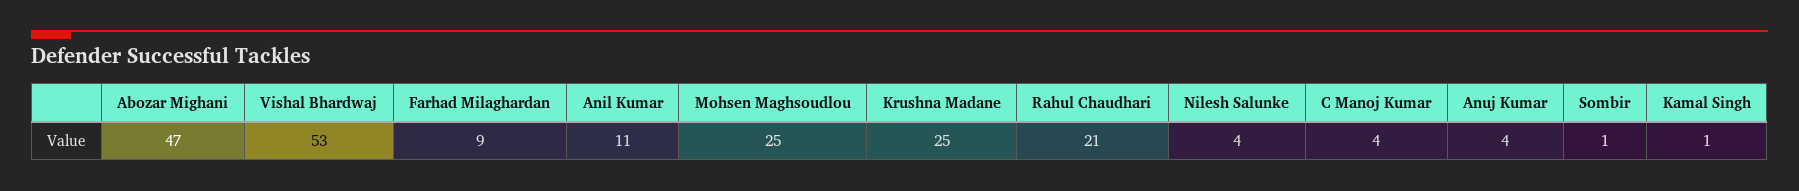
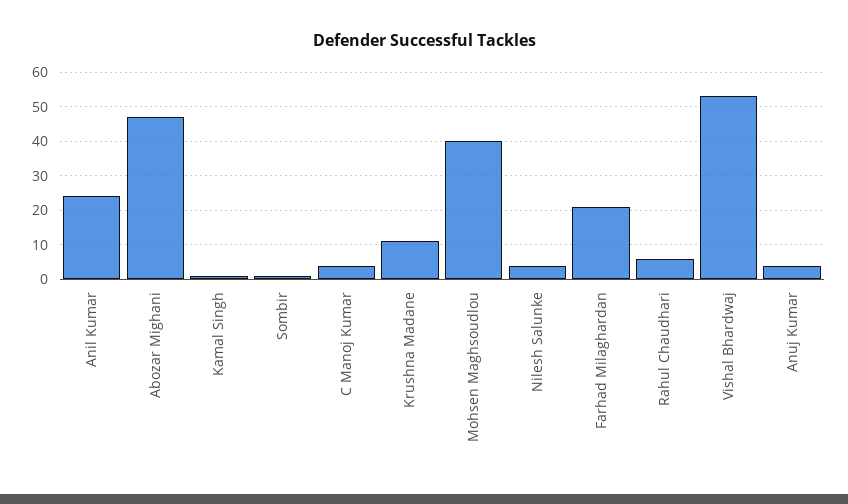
Farhad Milaghardan: 9 -> 20
Anil Kumar: 11 -> 25
Mohsen Maghsoudlou: 25 -> 40
Krushna Madane: 25 -> 10
Rahul Chaudhari: 21 -> 5

